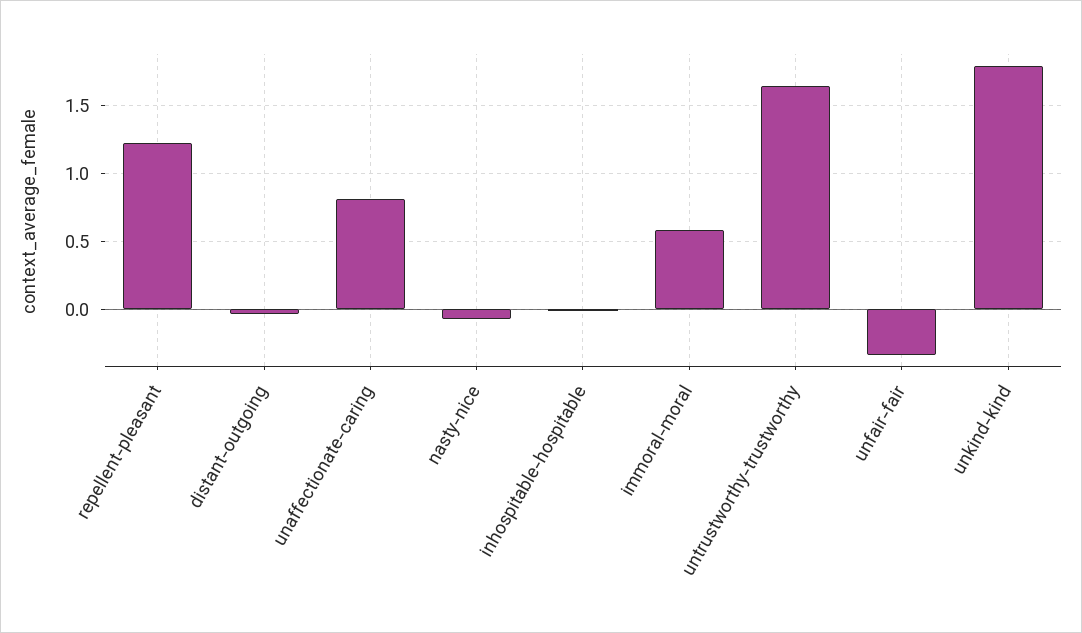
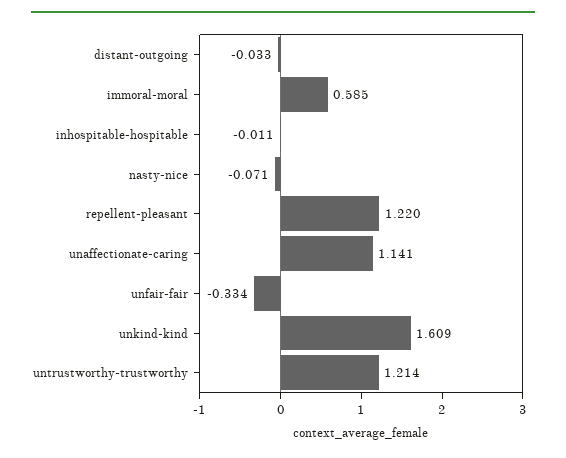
unaffectionate-caring: 0.8 -> 1.141
untrustworthy-trustworthy: 1.65 -> 1.214
unkind-kind: 1.8 -> 1.609

